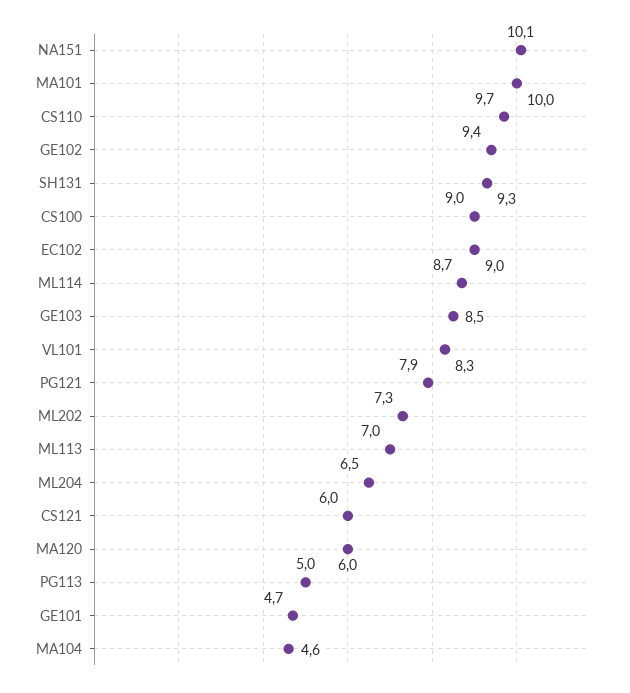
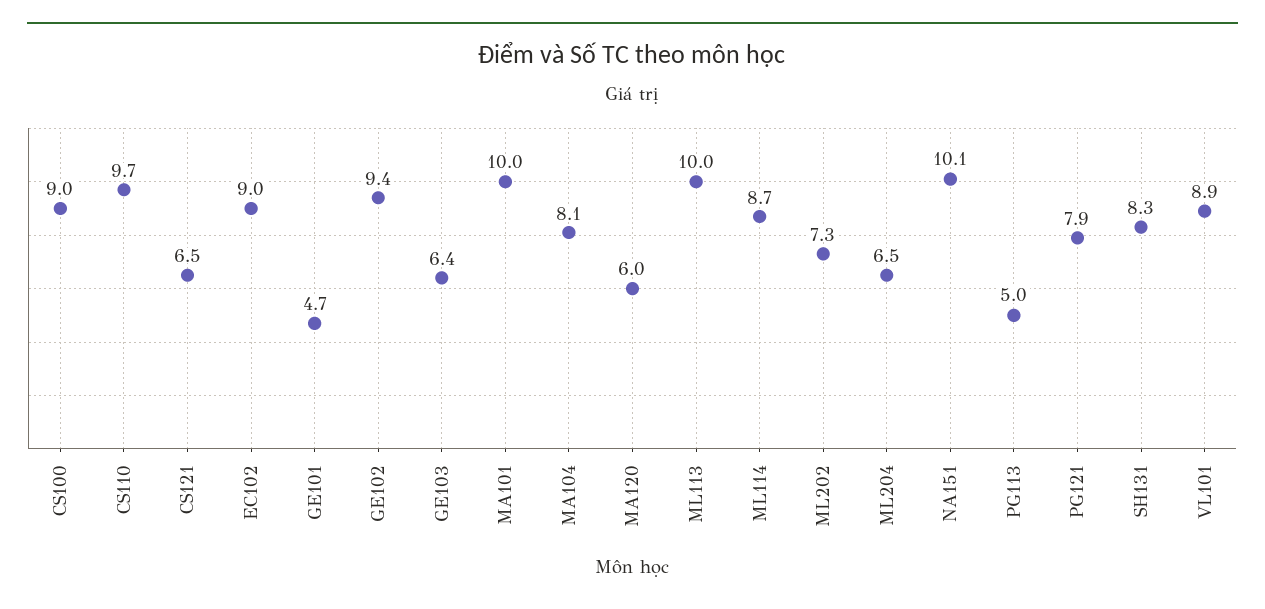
SH131: 9.3 -> 8.3
GE103: 8.5 -> 6.4
VL101: 8.3 -> 8.9
ML113: 7 -> 10
CS121: 6 -> 6.5
MA104: 4.6 -> 8.1

